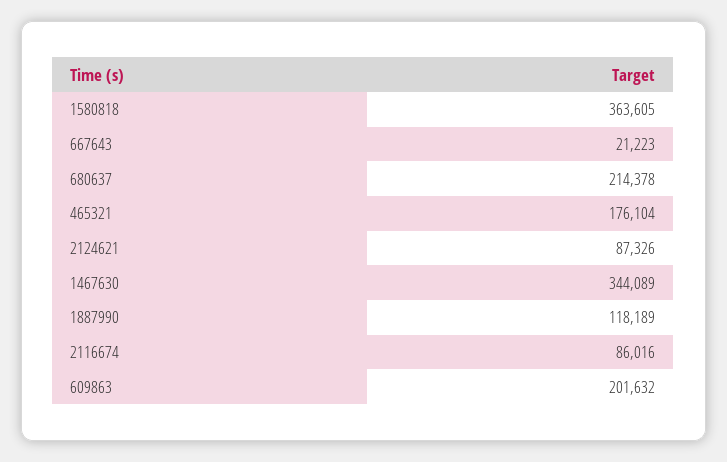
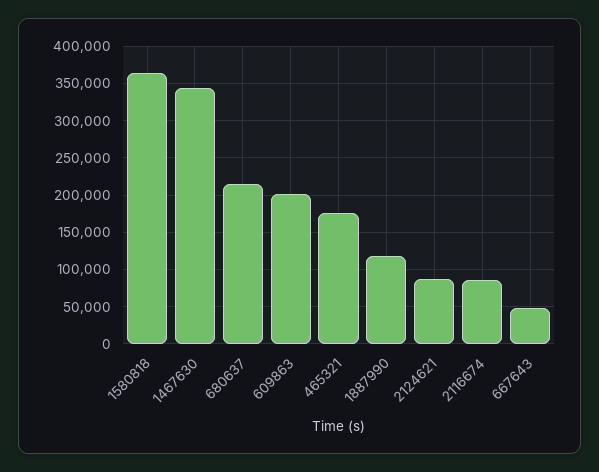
667643: 21223 -> 50000

